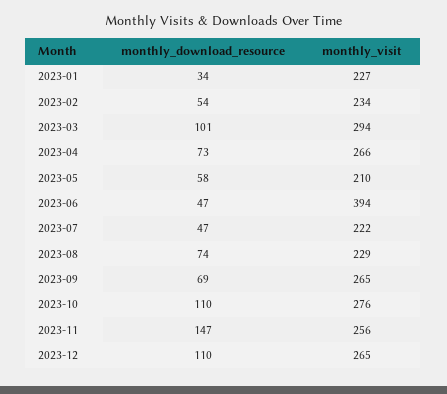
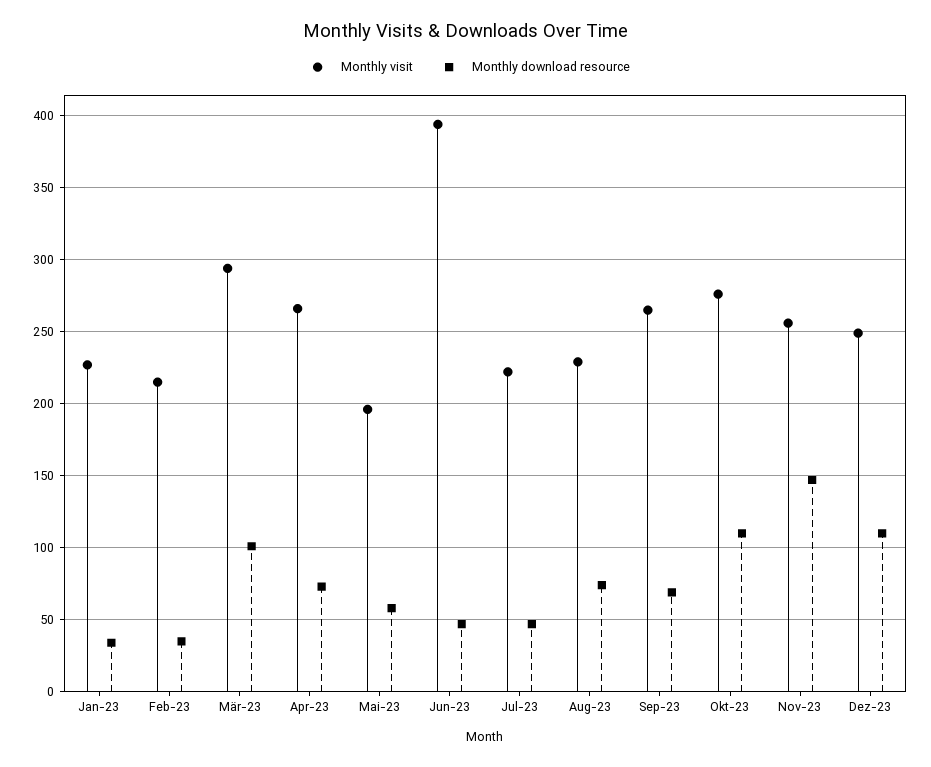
monthly_download_resource, 2023-02: 54 -> 35
monthly_visit, 2023-02: 234 -> 215
monthly_visit, 2023-05: 210 -> 195
monthly_visit, 2023-12: 265 -> 250

